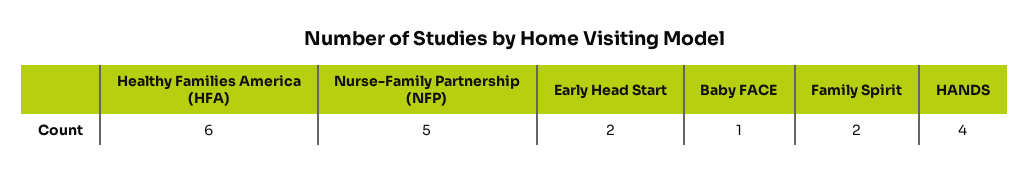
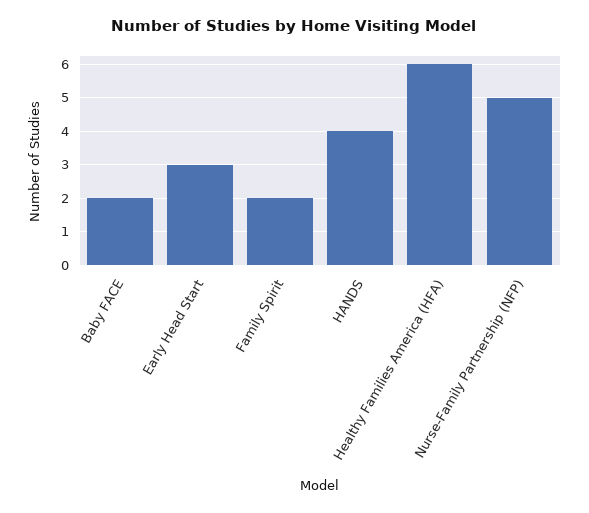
Early Head Start: 2 -> 3
Baby FACE: 1 -> 2

